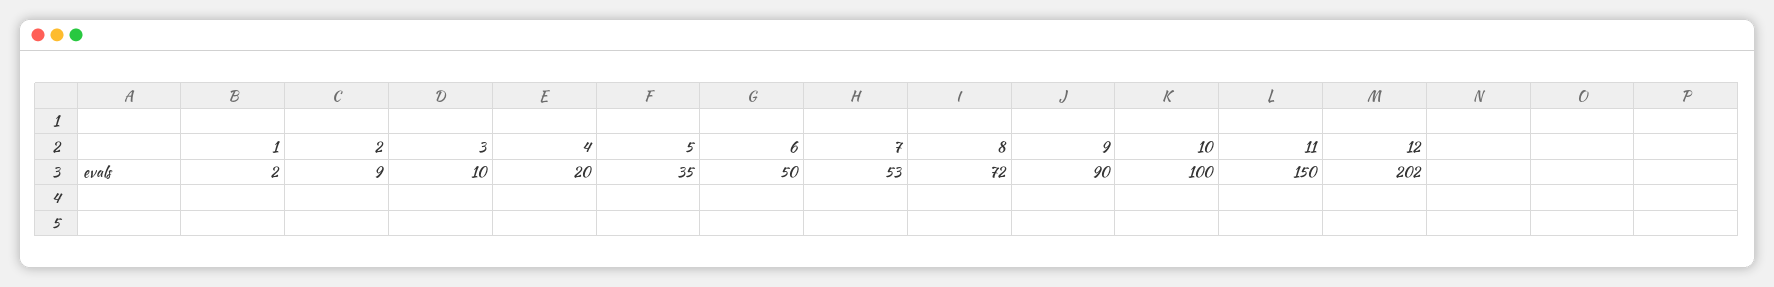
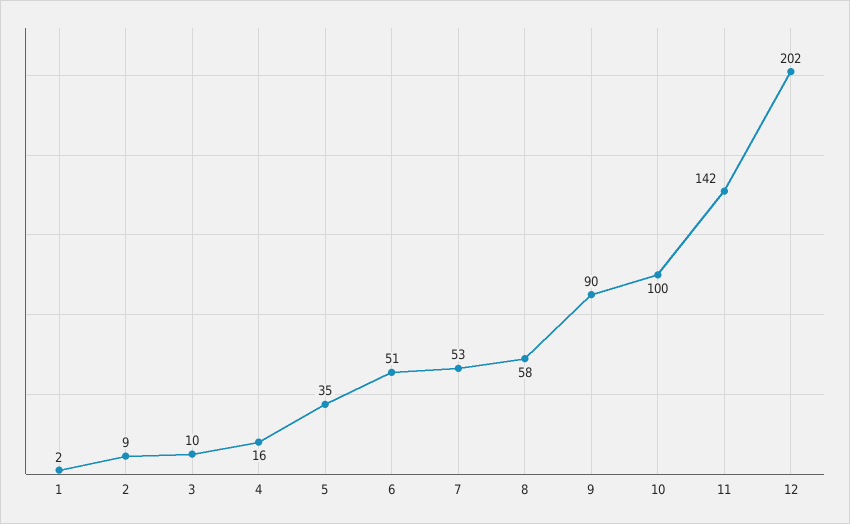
4: 20 -> 16
6: 50 -> 51
8: 72 -> 58
11: 150 -> 142

